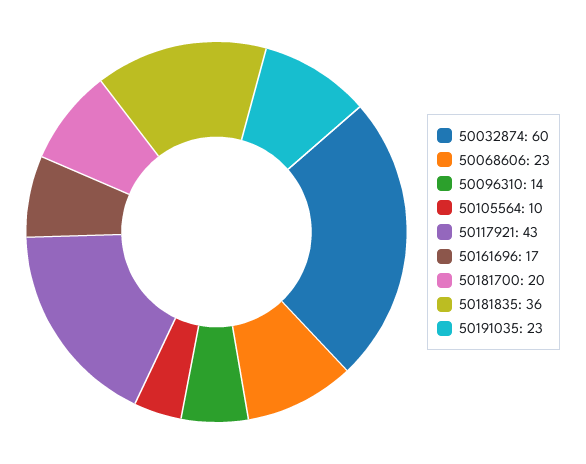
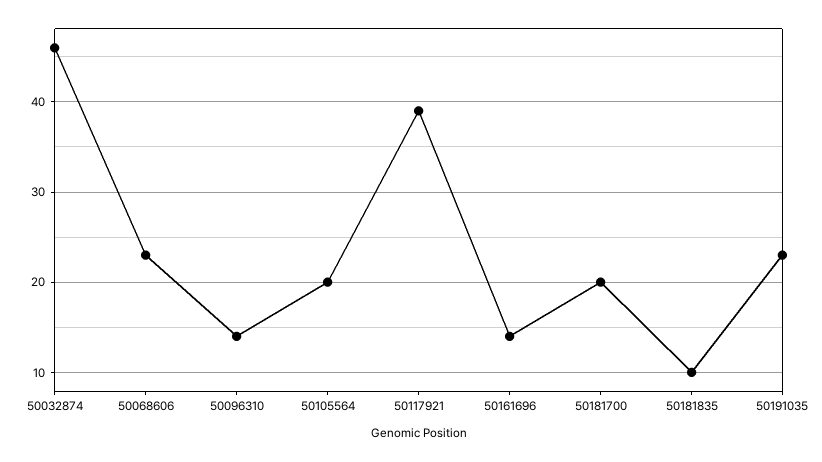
50032874: 60 -> 46
50105564: 10 -> 20
50117921: 43 -> 39
50161696: 17 -> 14
50181835: 36 -> 10

